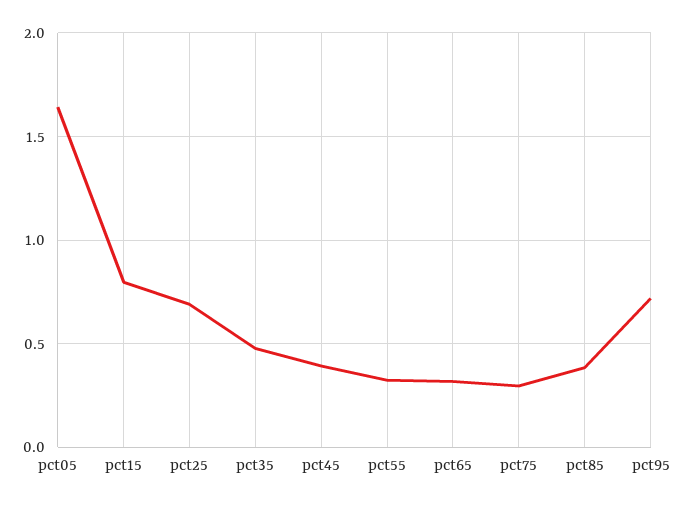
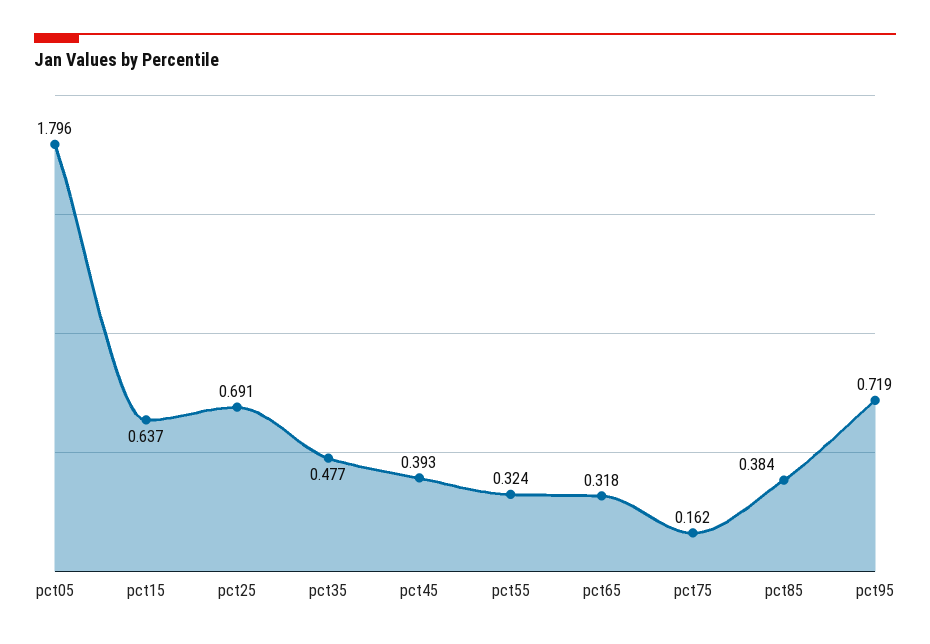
pct05: 1.65 -> 1.796
pct15: 0.8 -> 0.637
pct75: 0.3 -> 0.162

